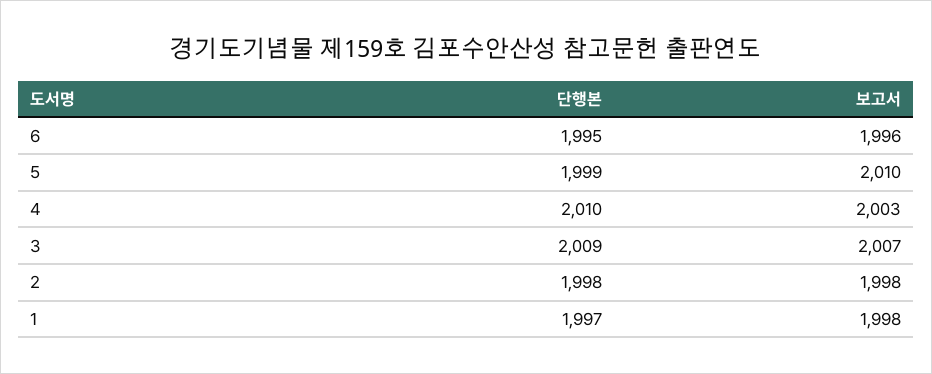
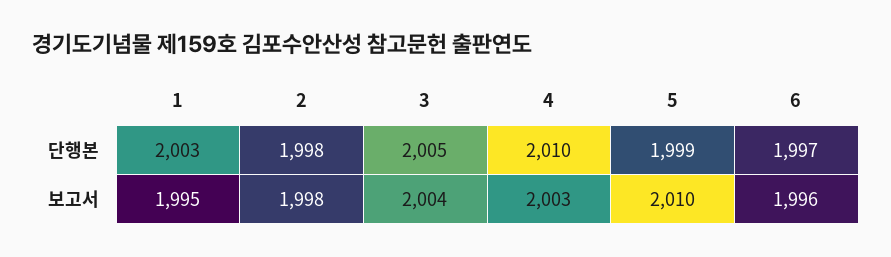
단행본, 6: 1995 -> 1997
단행본, 3: 2009 -> 2005
보고서, 3: 2007 -> 2004
단행본, 1: 1997 -> 2003
보고서, 1: 1998 -> 1995

